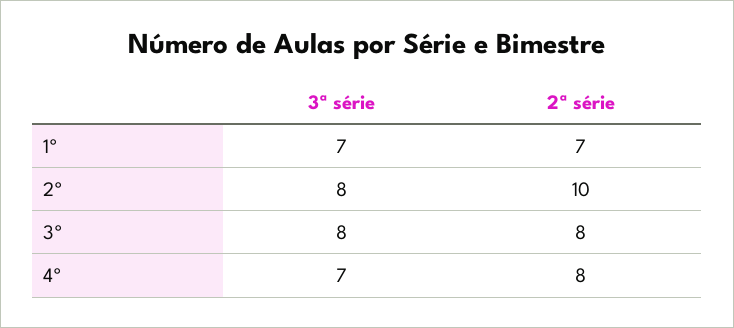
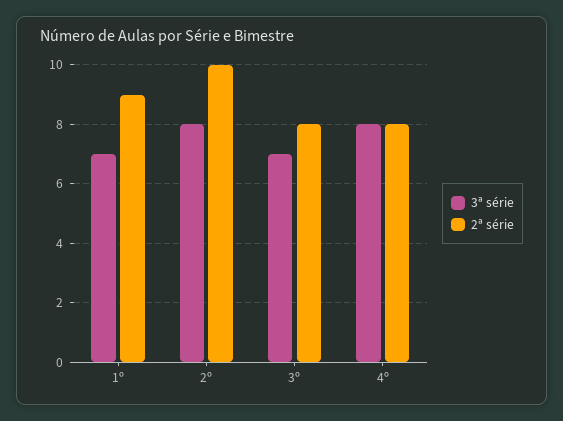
2ª série, 1º: 7 -> 9
3ª série, 3º: 8 -> 7
3ª série, 4º: 7 -> 8

